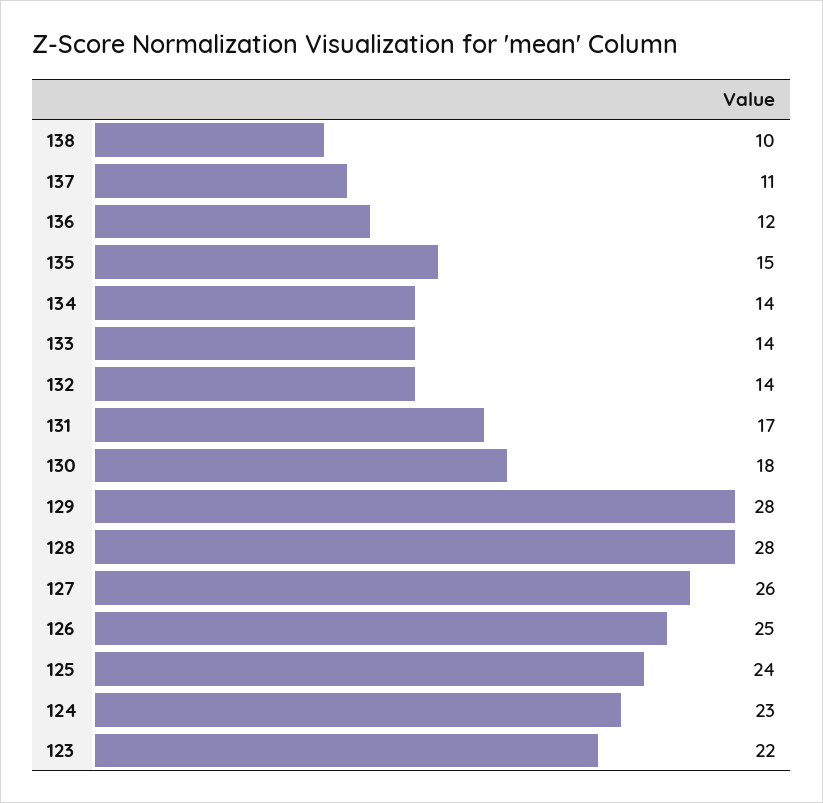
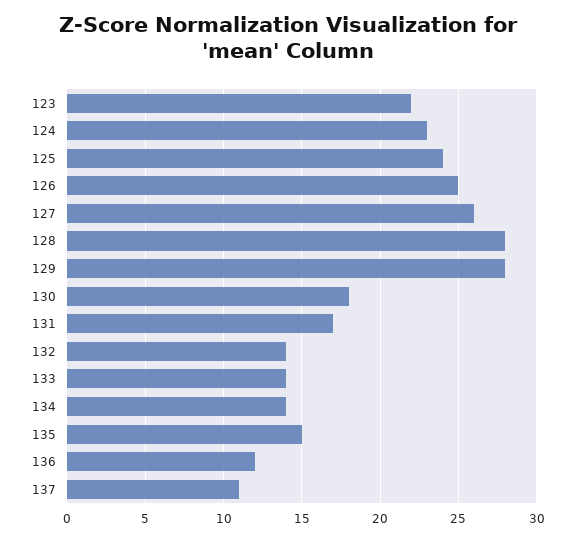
138: 10 -> none

